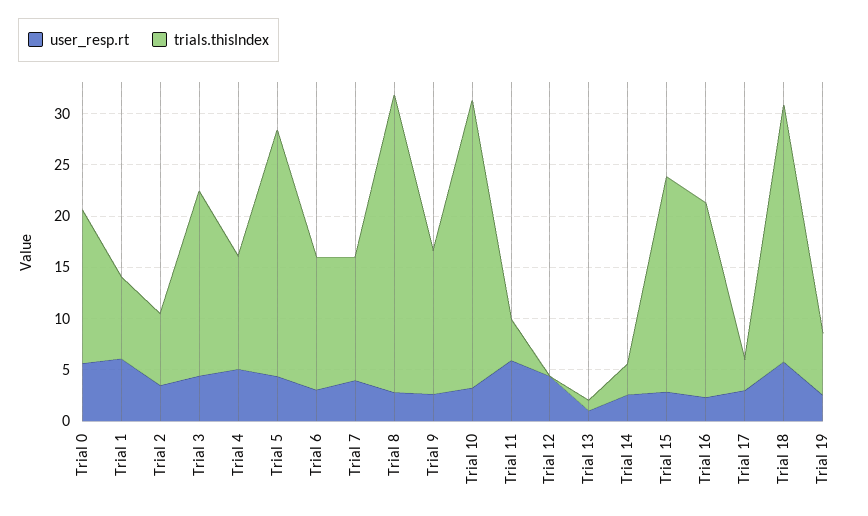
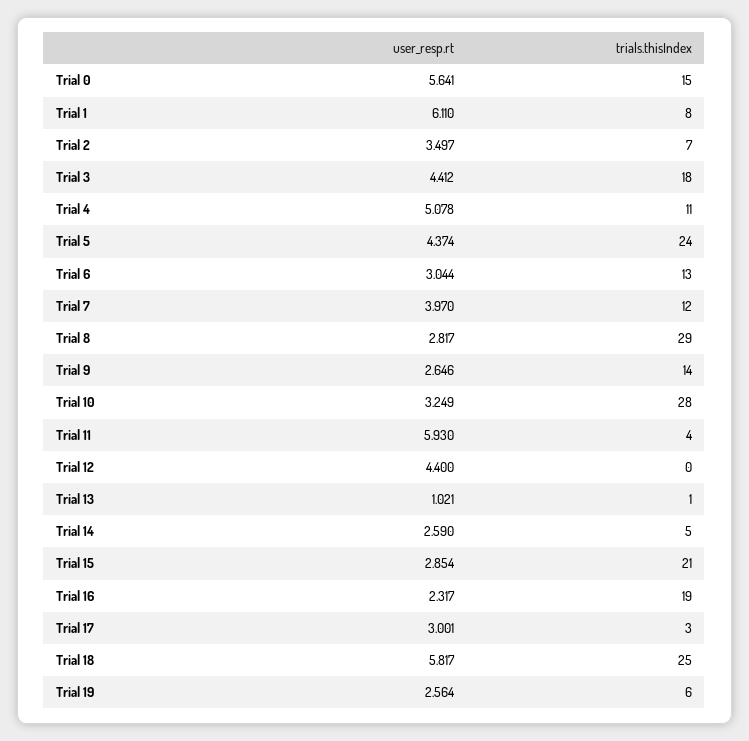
trials.thisIndex, Trial 14: 3 -> 5

